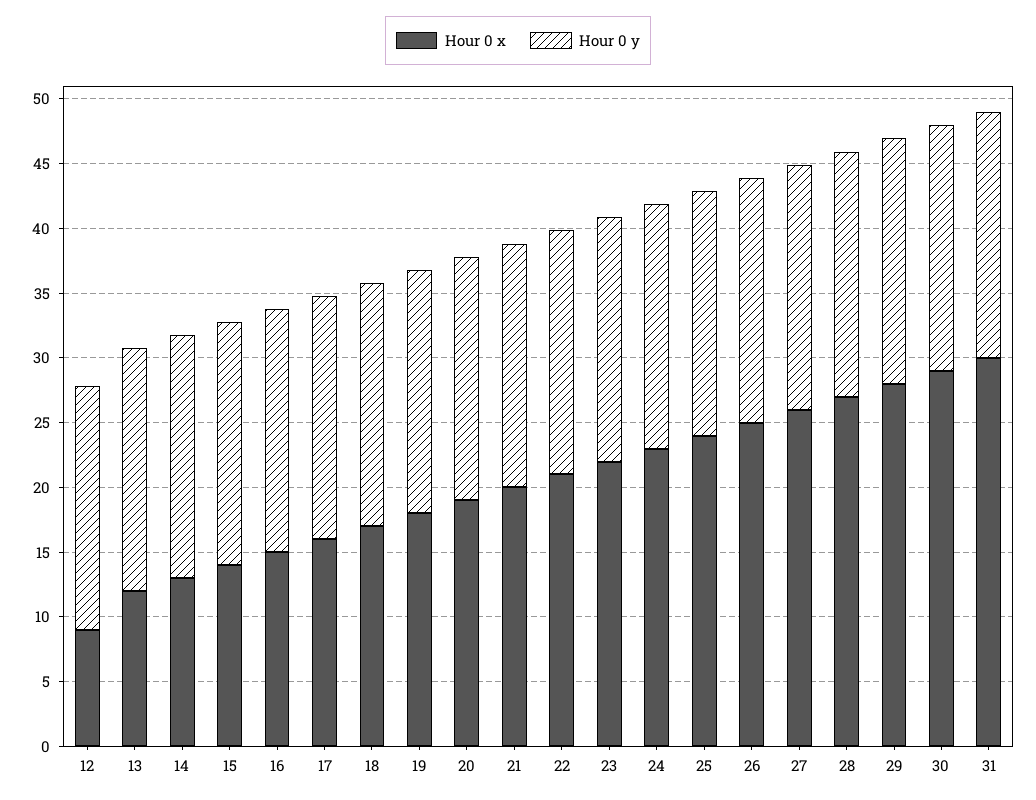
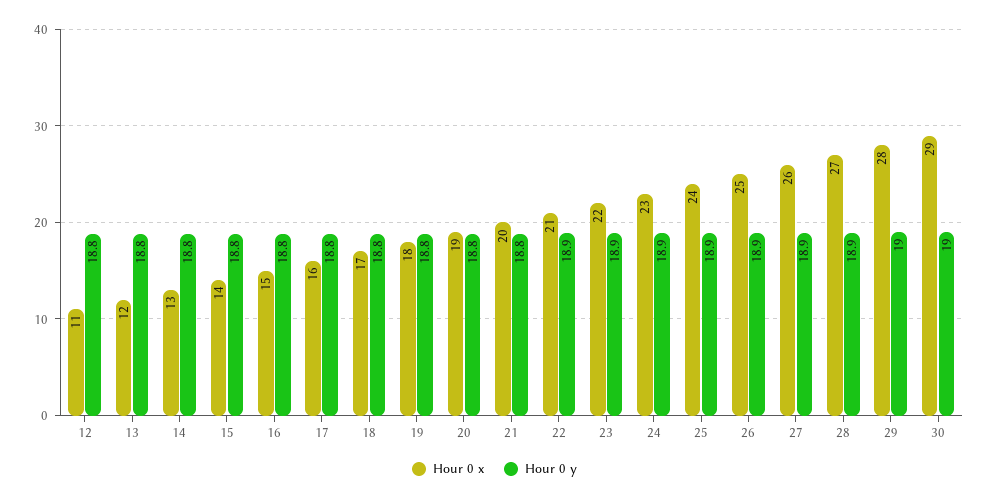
Hour 0 x, 12: 9 -> 11
Hour 0 x, 31: 30 -> none
Hour 0 y, 31: 19 -> none

